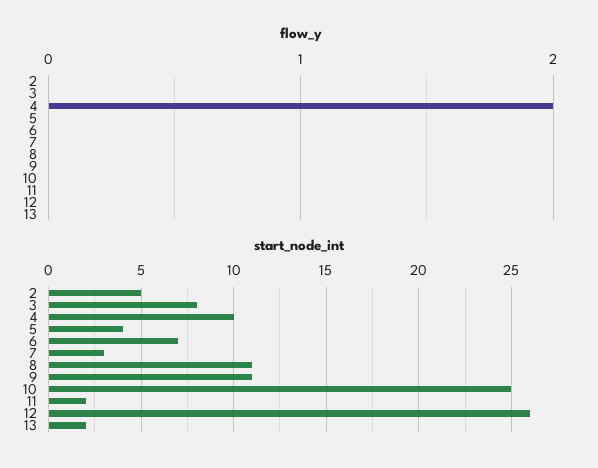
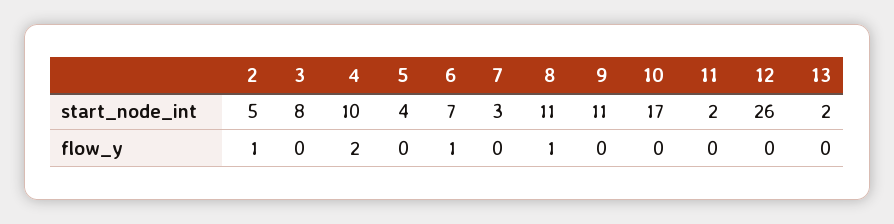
flow_y, 2: 0 -> 1
flow_y, 6: 0 -> 1
flow_y, 8: 0 -> 1
start_node_int, 10: 25 -> 17

